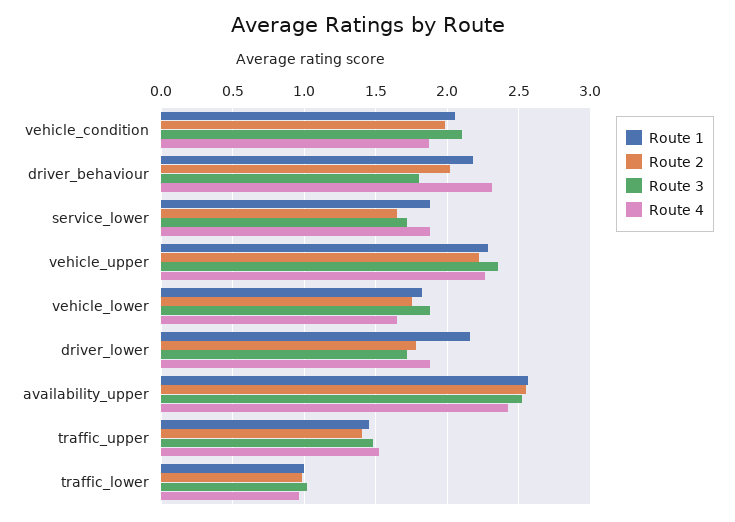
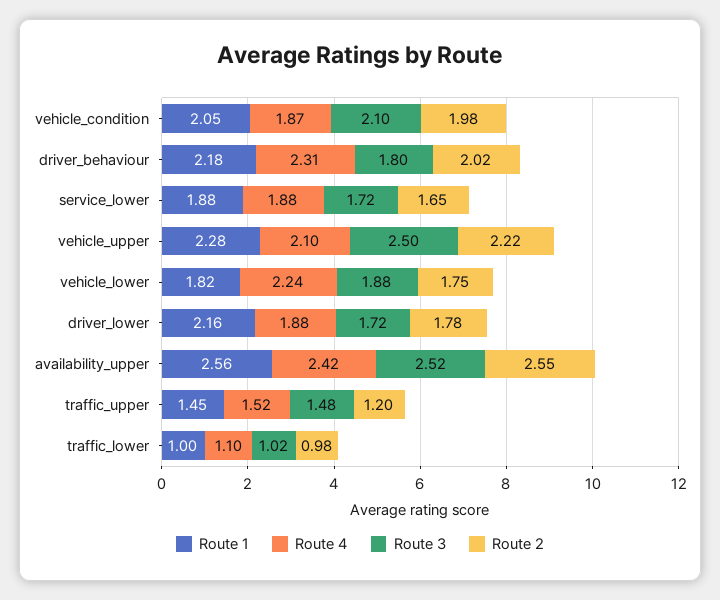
Route 3, vehicle_upper: 2.35 -> 2.5
Route 4, vehicle_upper: 2.25 -> 2.1
Route 4, vehicle_lower: 1.65 -> 2.24
Route 2, traffic_upper: 1.4 -> 1.2
Route 4, traffic_lower: 0.95 -> 1.1

